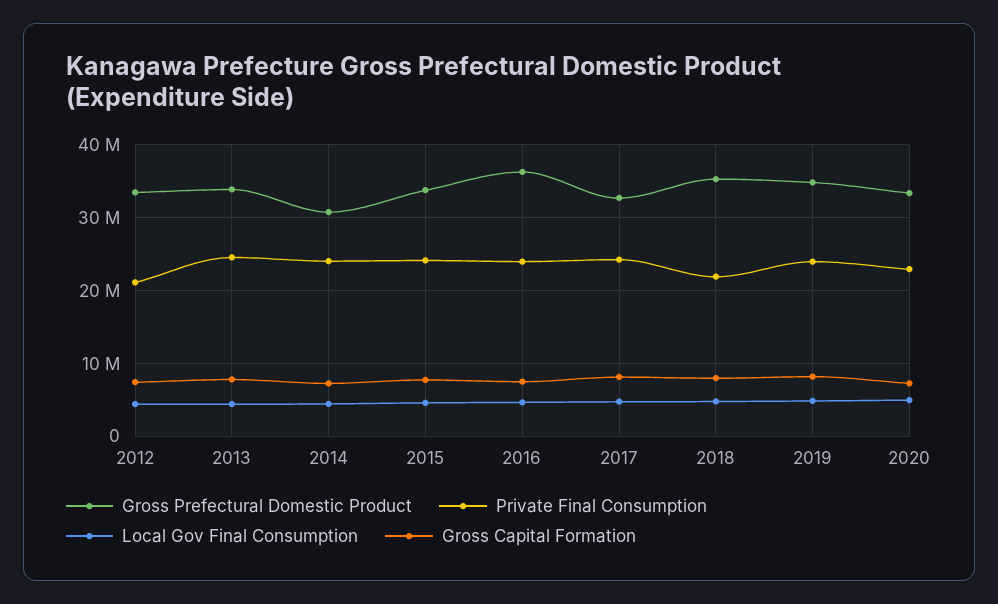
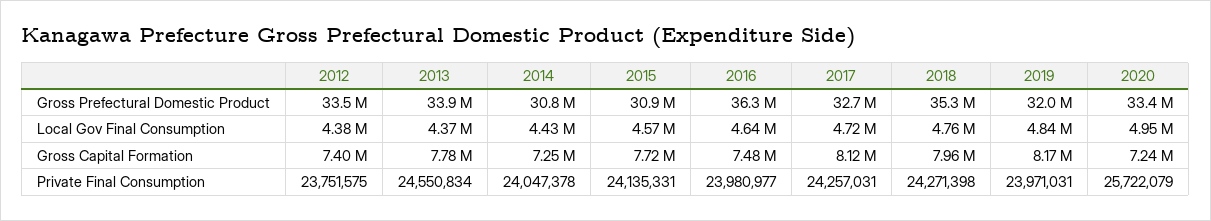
Private Final Consumption, 2012: 21000000 -> 23751575
Gross Prefectural Domestic Product, 2015: 34000000 -> 30900000
Private Final Consumption, 2018: 22000000 -> 24271398
Gross Prefectural Domestic Product, 2019: 35000000 -> 32000000
Private Final Consumption, 2020: 23000000 -> 25722079

